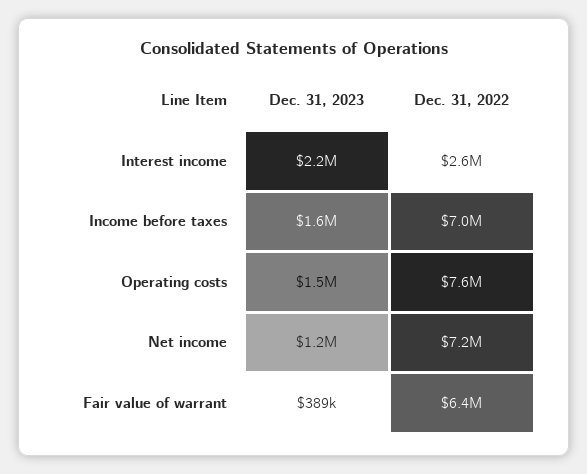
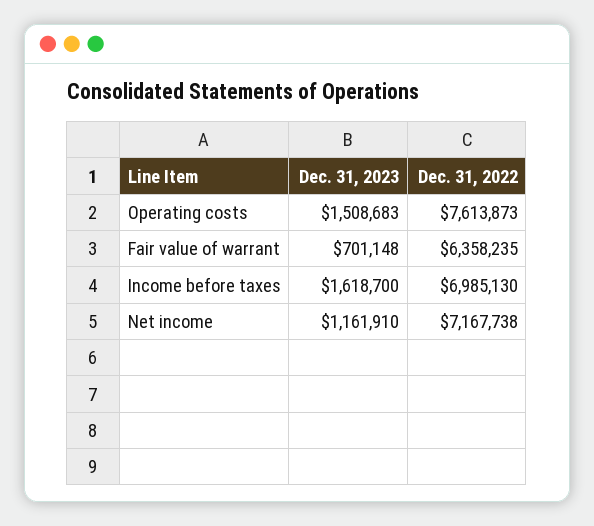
Dec. 31, 2023, Interest income: 2200000 -> none
Dec. 31, 2022, Interest income: 2600000 -> none
Dec. 31, 2023, Fair value of warrant: 389000 -> 701148

